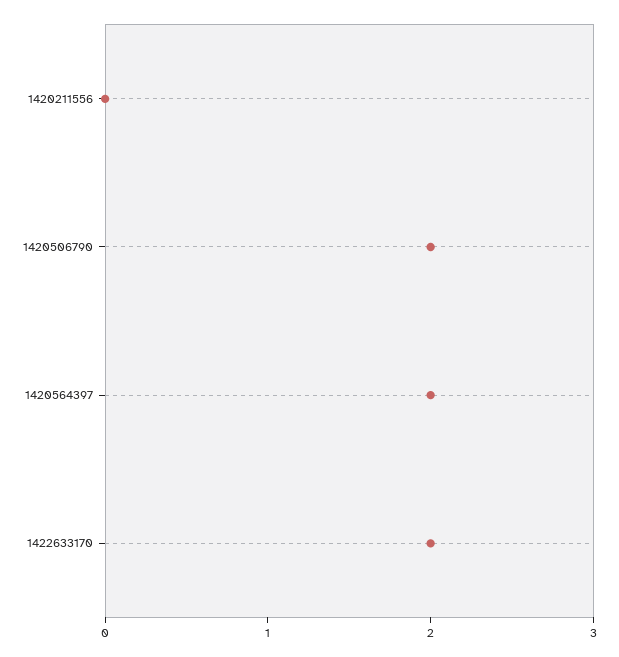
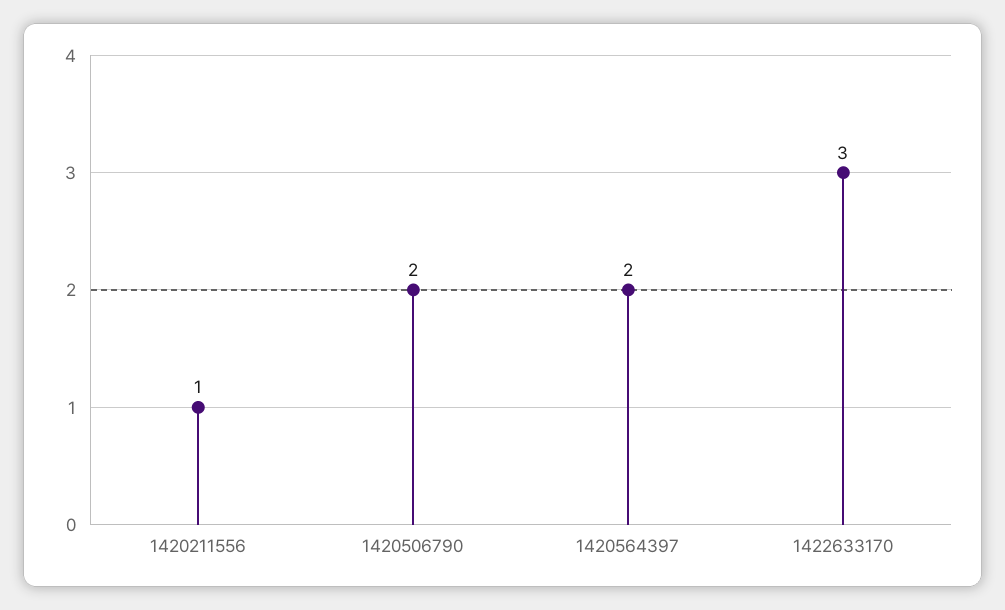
1420211556: 0 -> 1
1422633170: 2 -> 3

